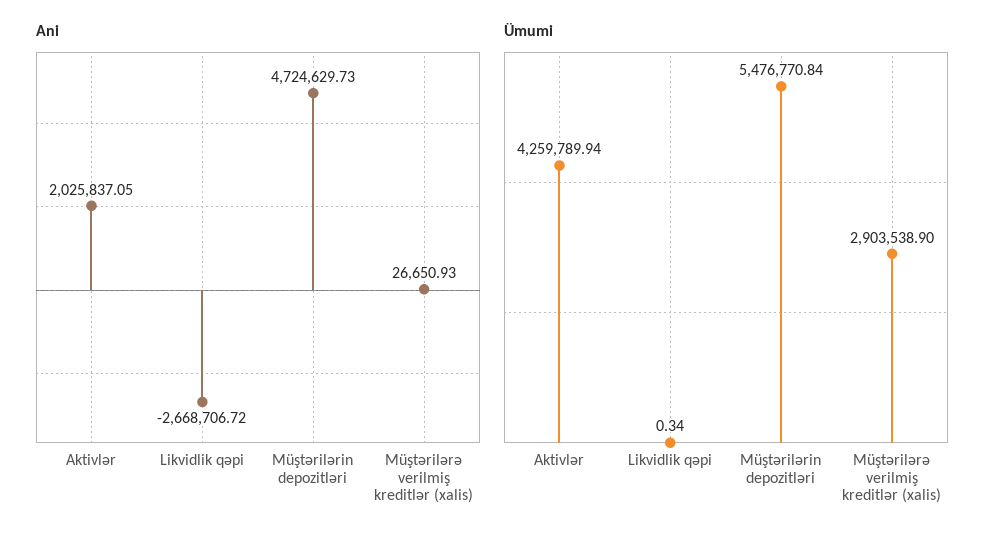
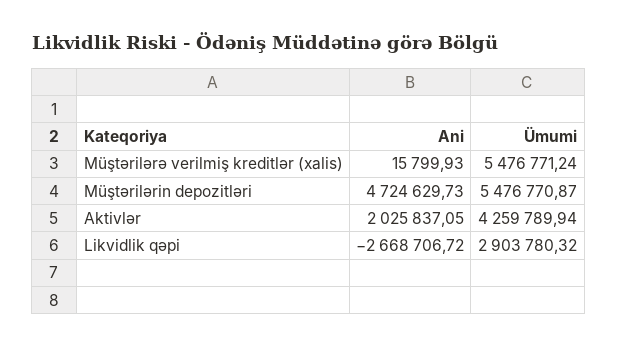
Ani, Müştərilərə verilmiş kreditlər (xalis): 26650.93 -> 15799.93
Ümumi, Likvidlik qəpi: 0.34 -> 2903780.32
Ümumi, Müştərilərin depozitləri: 5476770.84 -> 5476770.87
Ümumi, Müştərilərə verilmiş kreditlər (xalis): 2903538.9 -> 5476771.24

